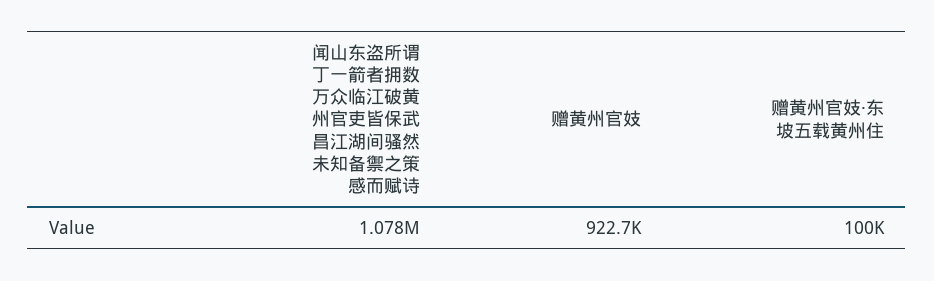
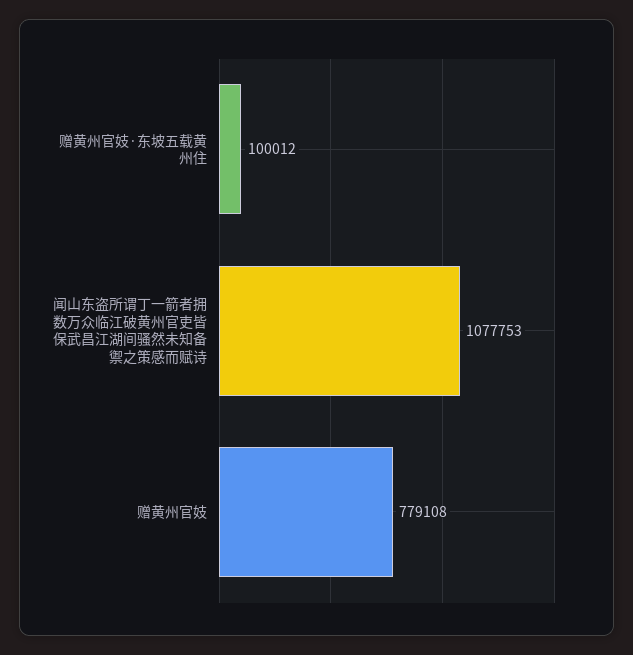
赠黄州官妓: 922700 -> 779108

